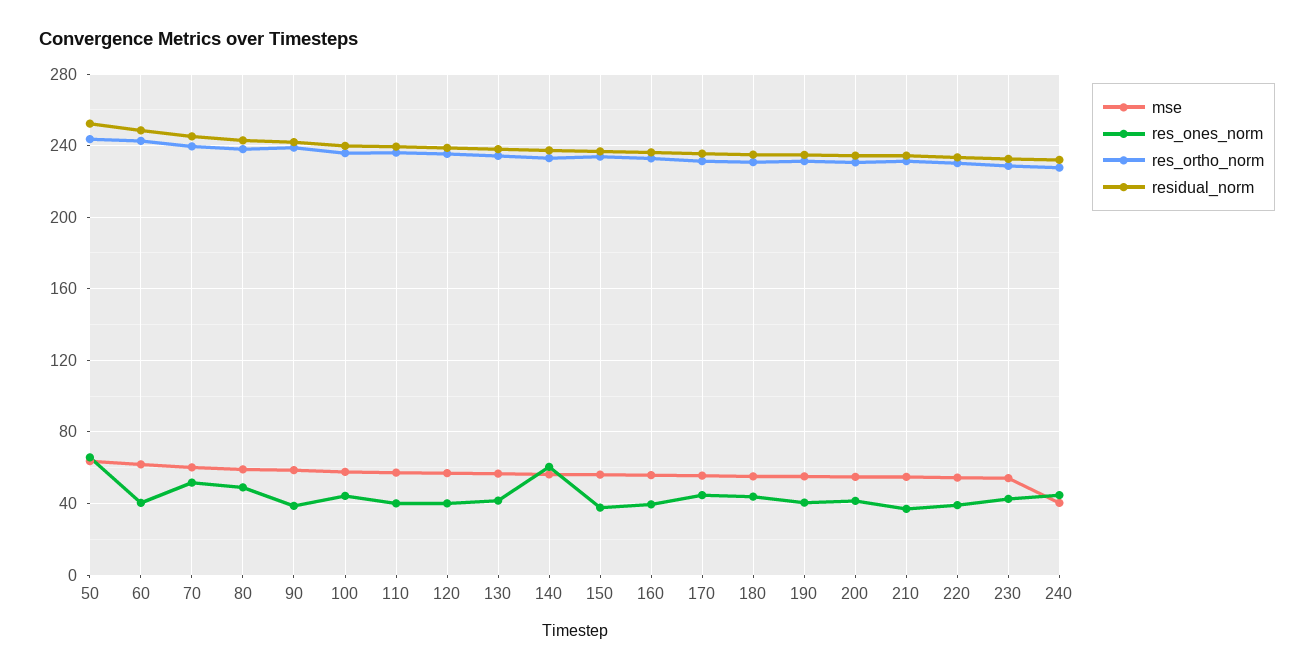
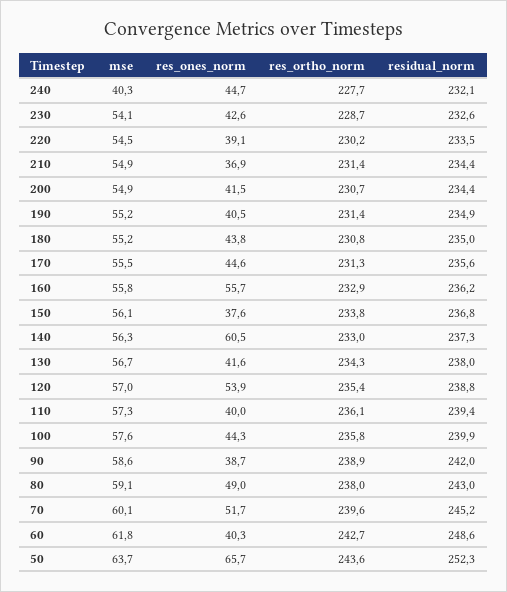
res_ones_norm, 120: 40 -> 53.9
res_ones_norm, 160: 40 -> 55.7

